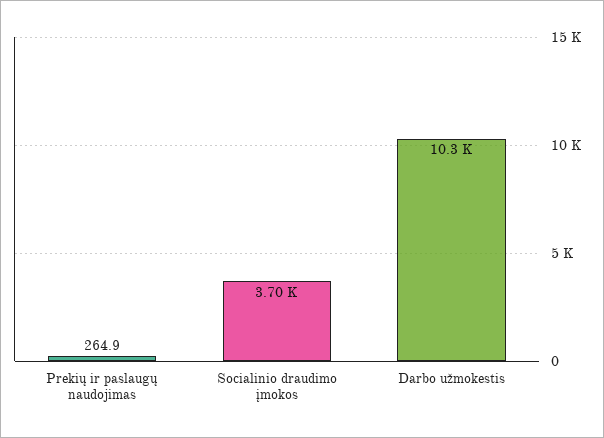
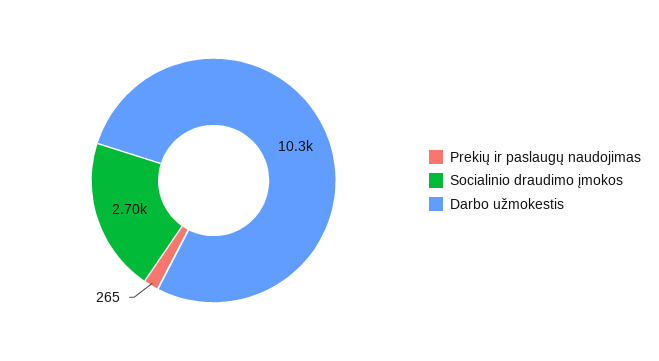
Socialinio draudimo įmokos: 3700 -> 2700

